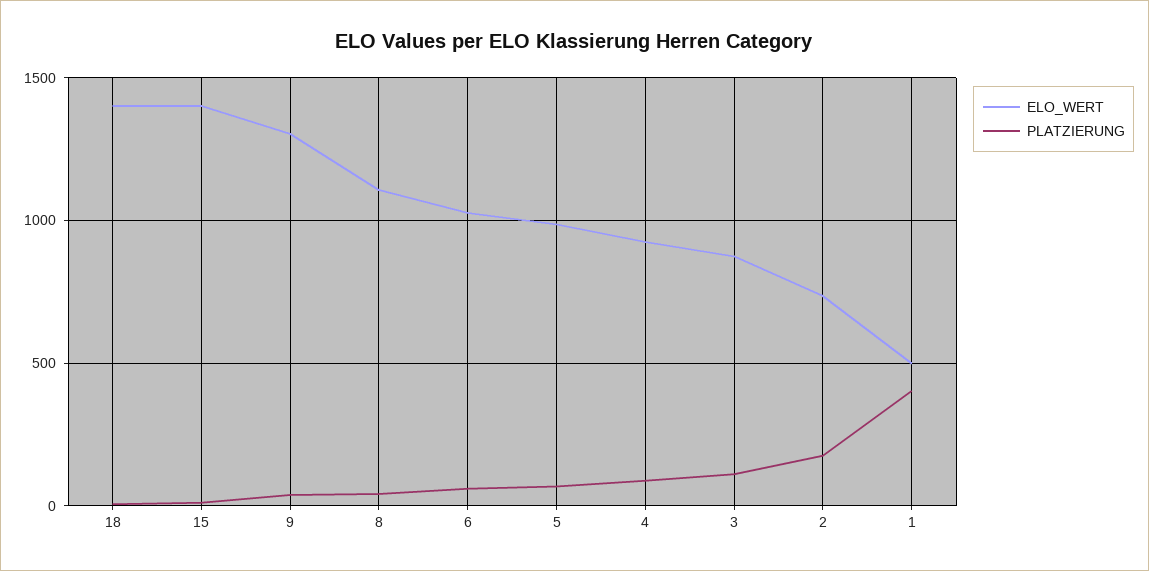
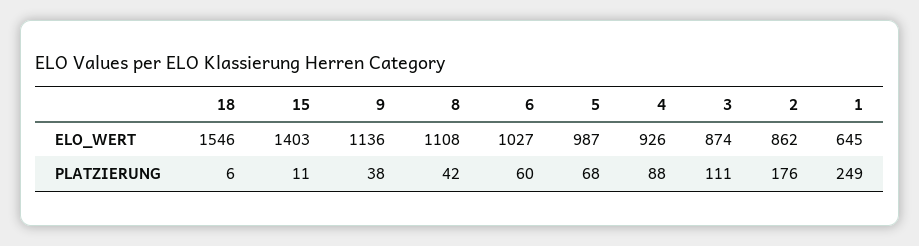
ELO_WERT, 18: 1400 -> 1546
ELO_WERT, 9: 1300 -> 1136
ELO_WERT, 2: 750 -> 862
ELO_WERT, 1: 500 -> 645
PLATZIERUNG, 1: 400 -> 249

